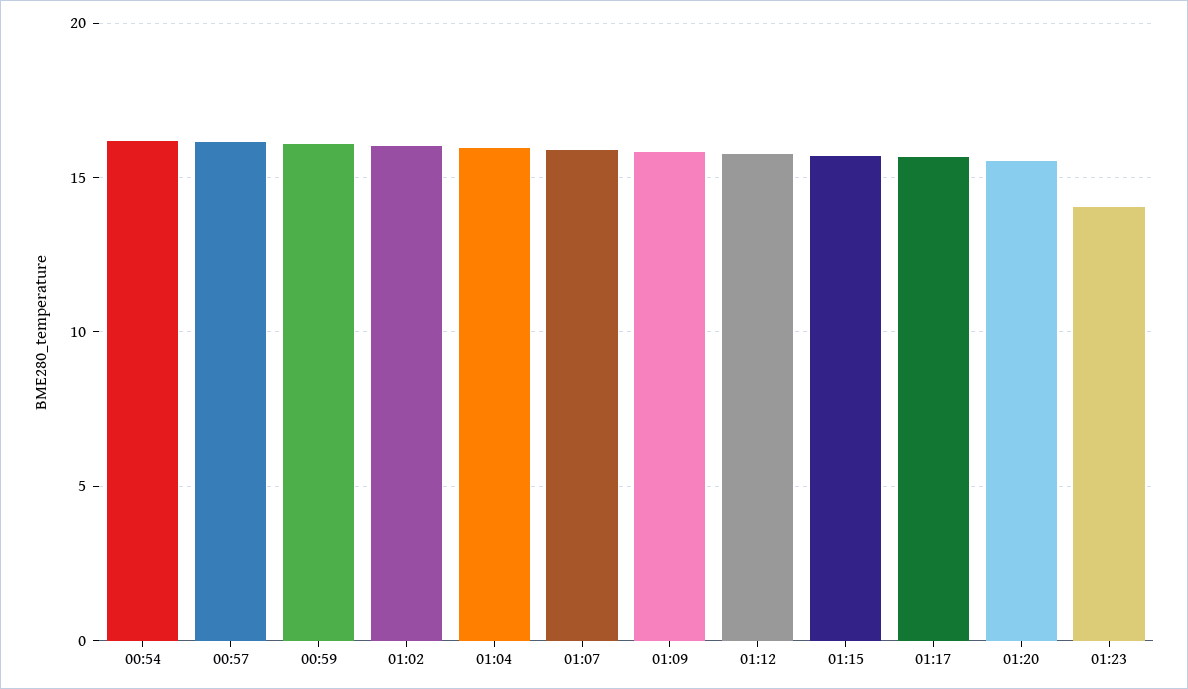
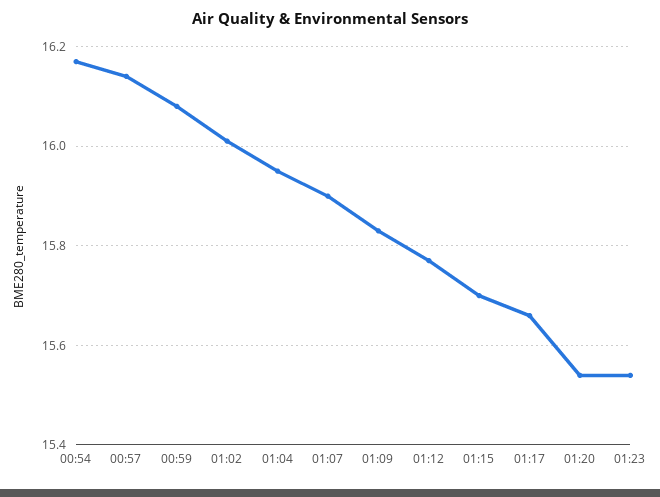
01:23: 14 -> 15.55

